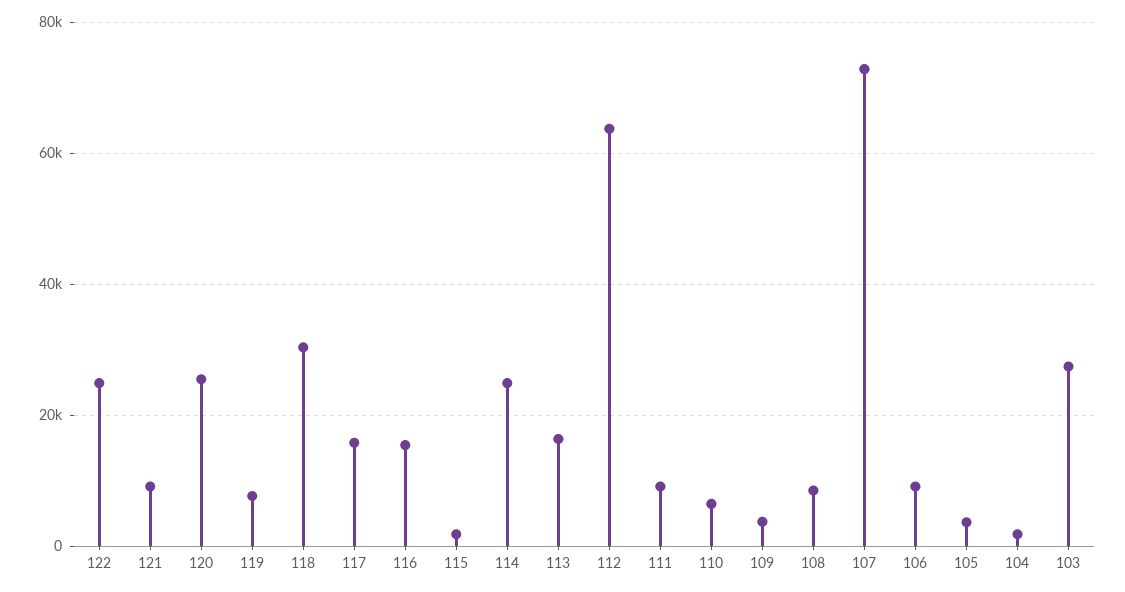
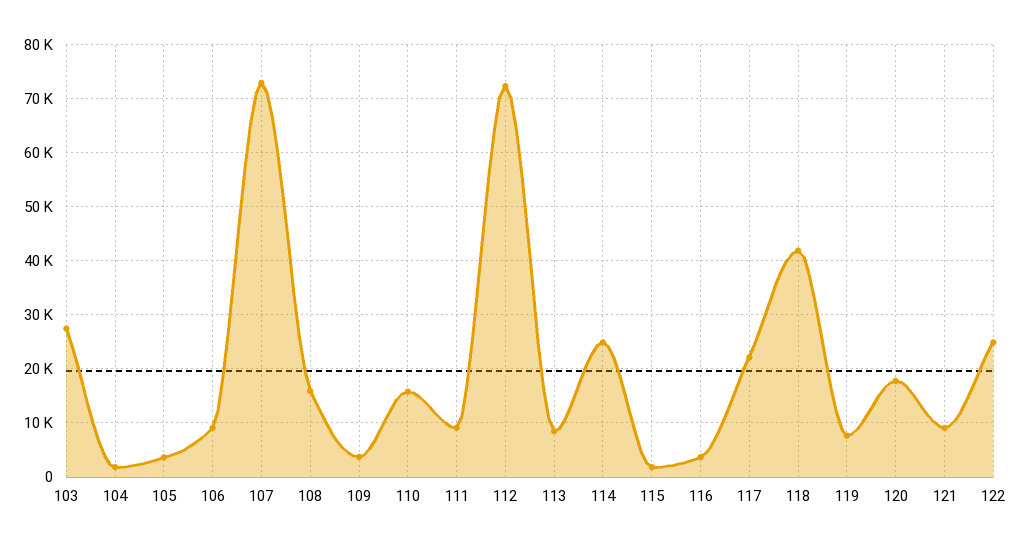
120: 26000 -> 18000
118: 30000 -> 42000
117: 16000 -> 22000
116: 16000 -> 4000
113: 16000 -> 8000
112: 64000 -> 72000
110: 6000 -> 16000
108: 8000 -> 16000

